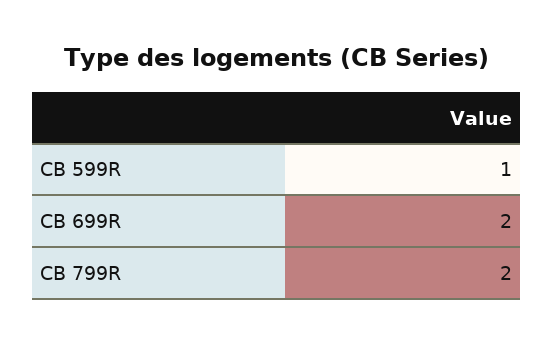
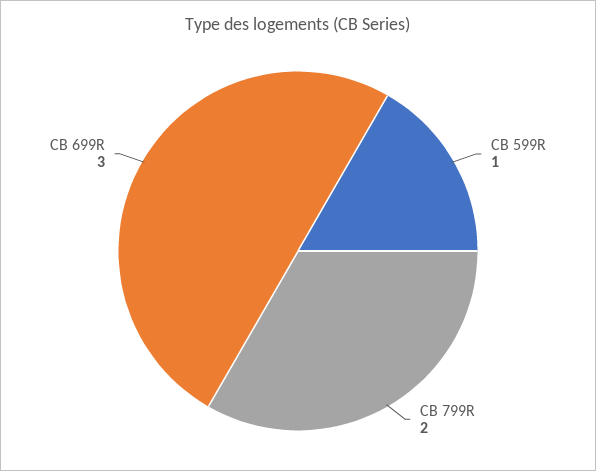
CB 699R: 2 -> 3

